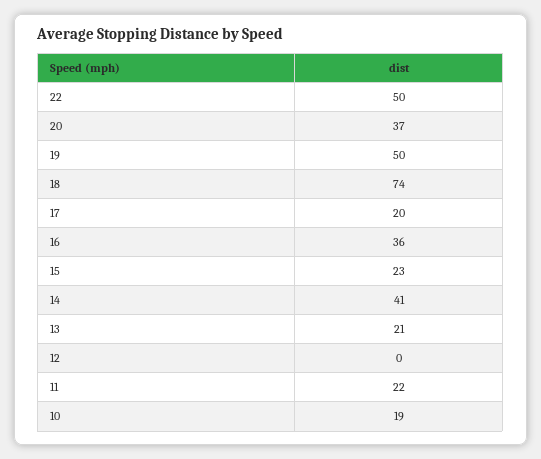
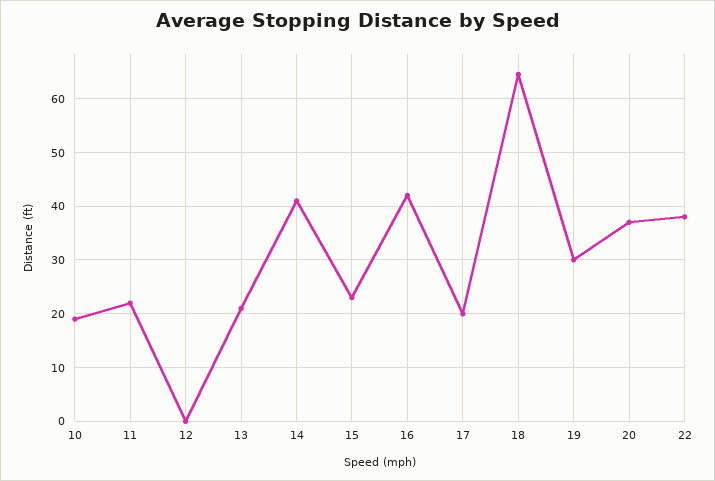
22: 50 -> 38
19: 50 -> 30
18: 74 -> 64
16: 36 -> 42

